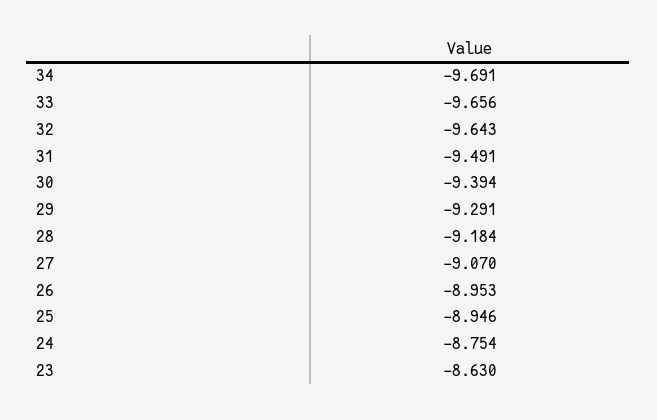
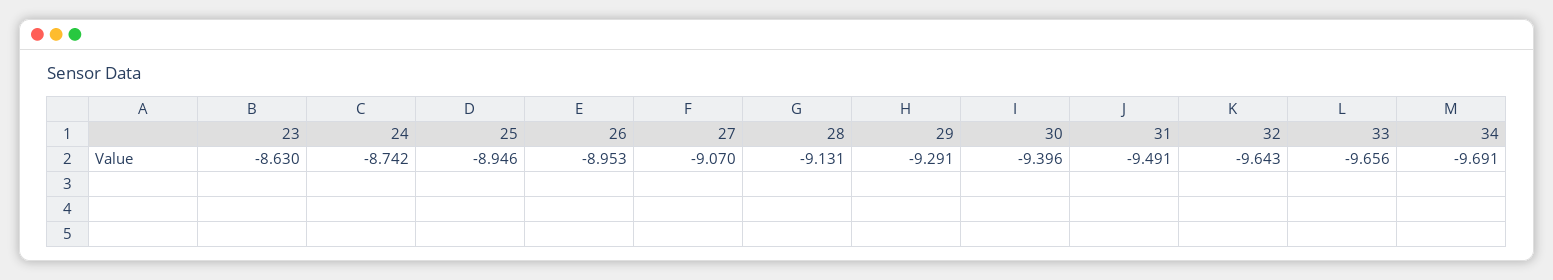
30: -9.394 -> -9.396
28: -9.184 -> -9.131
24: -8.754 -> -8.742

